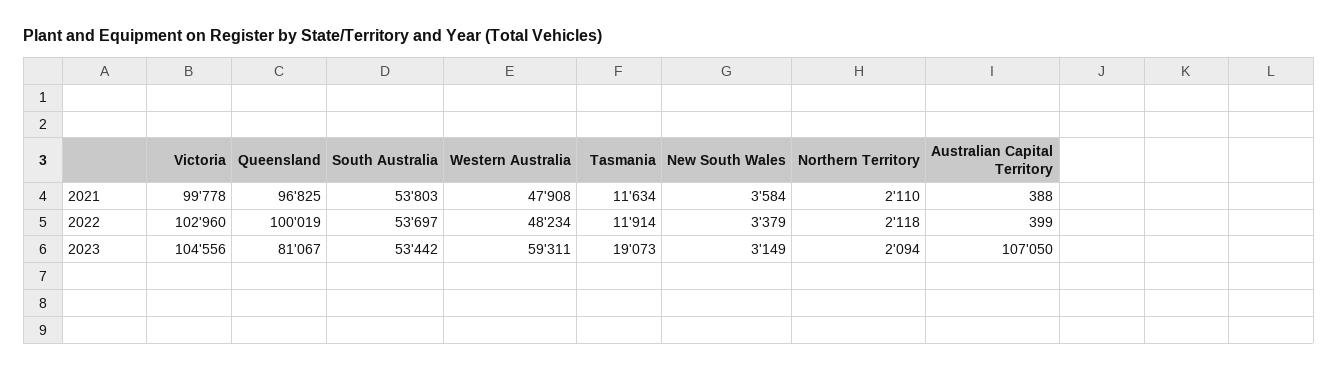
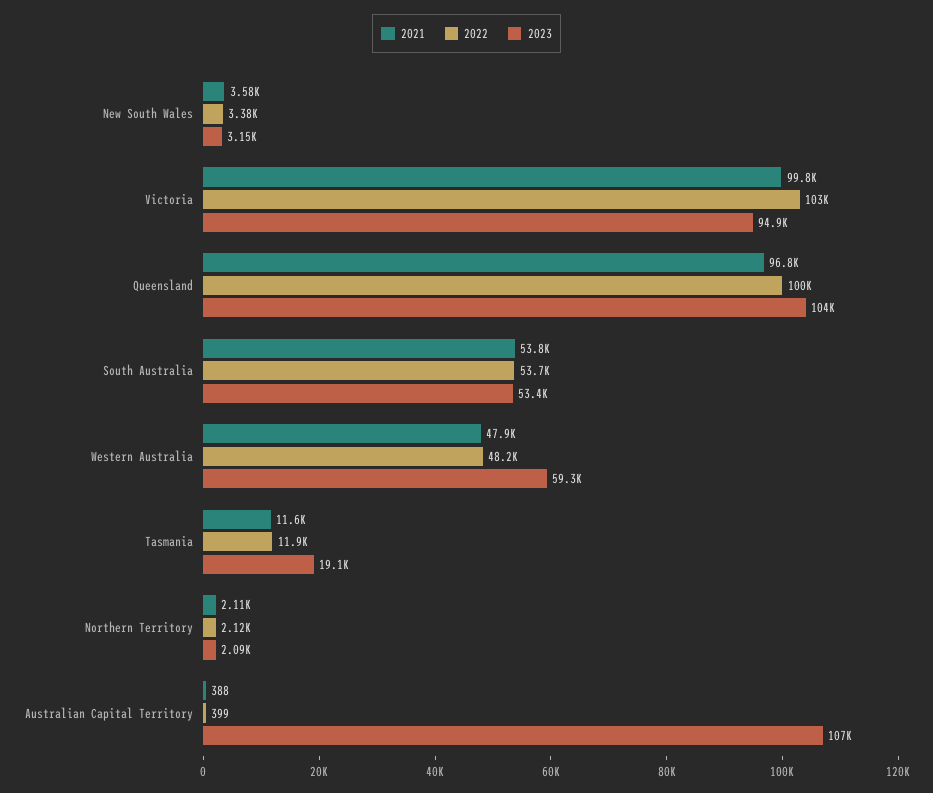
2023, Victoria: 104556 -> 94900
2023, Queensland: 81067 -> 104000

